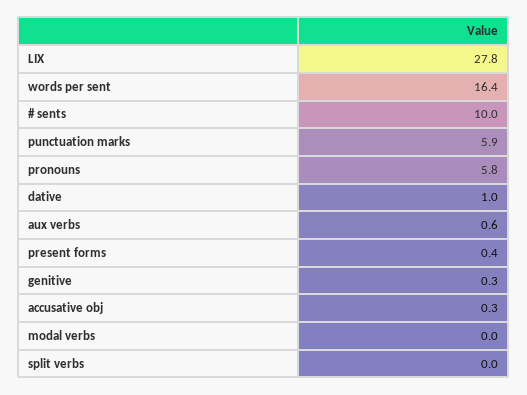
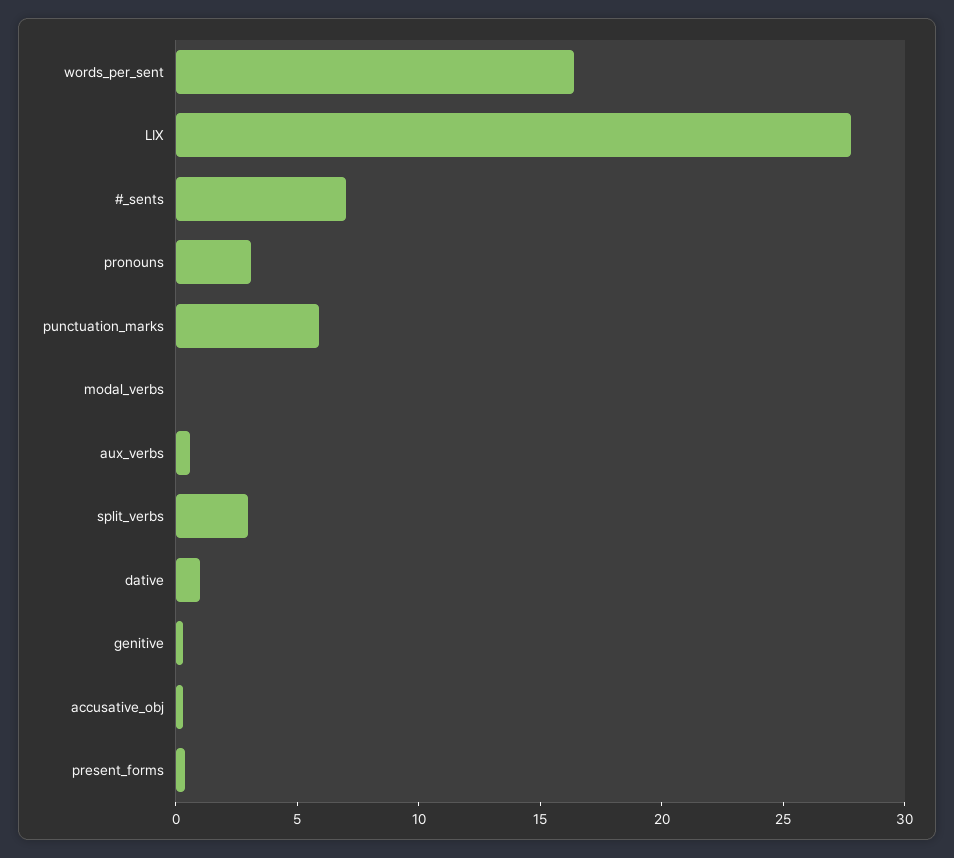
# sents: 10 -> 7
pronouns: 5.8 -> 3
split verbs: 0 -> 3

